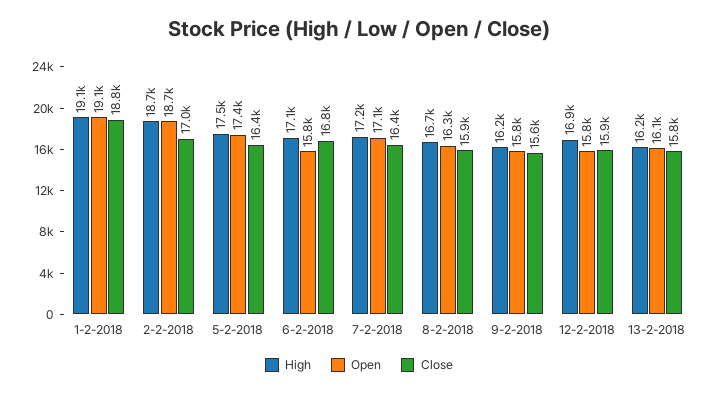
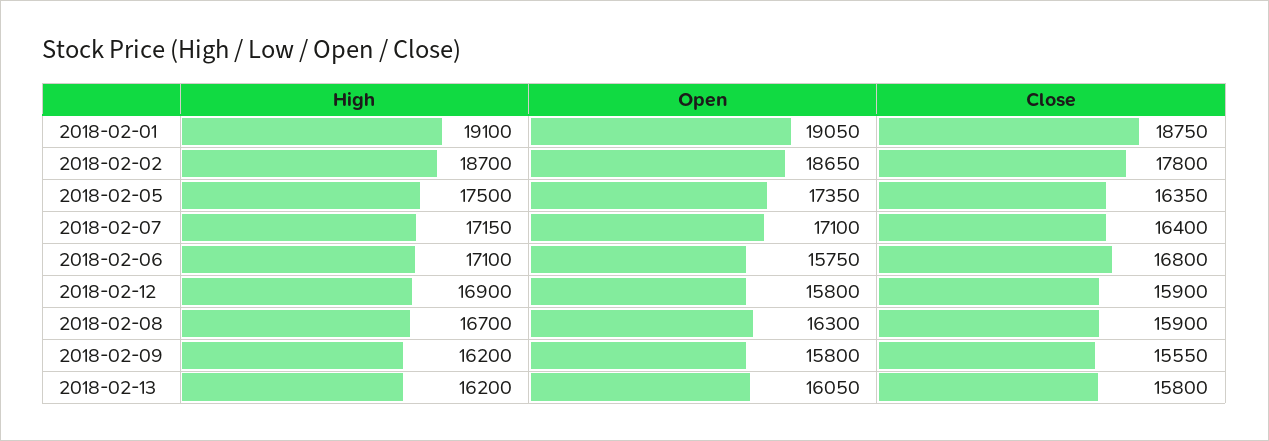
Close, 2-2-2018: 17000 -> 17800

